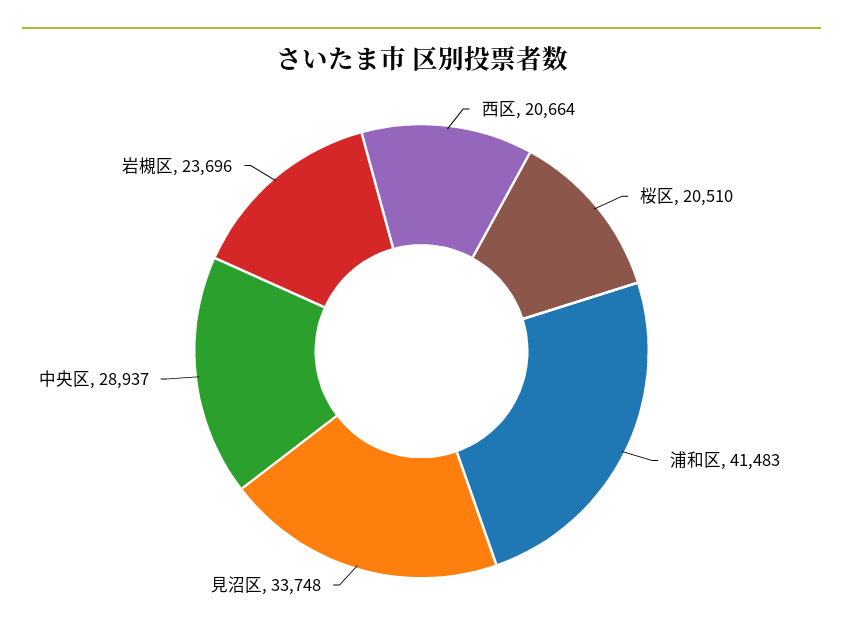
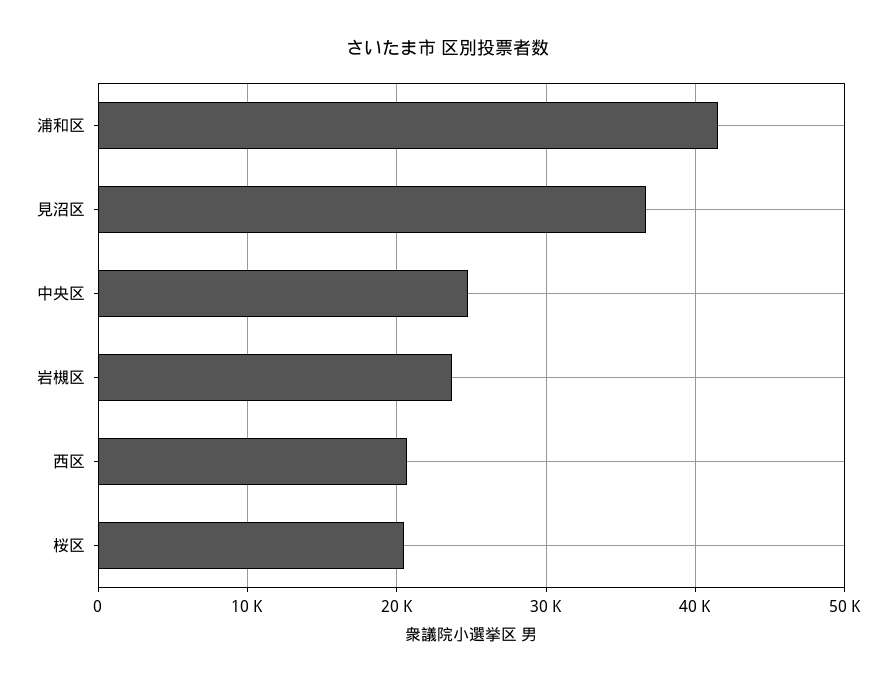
見沼区: 33748 -> 37000
中央区: 28937 -> 25000

